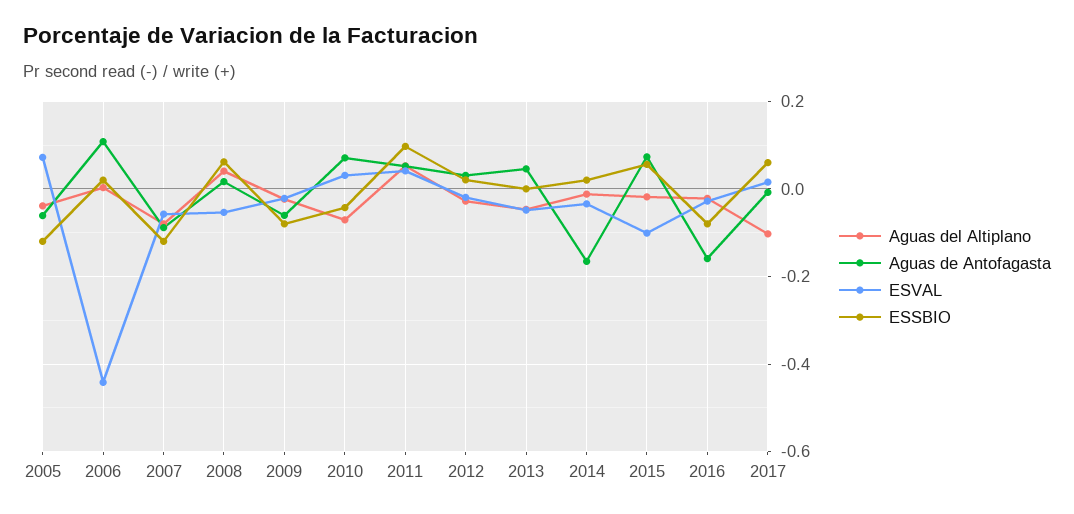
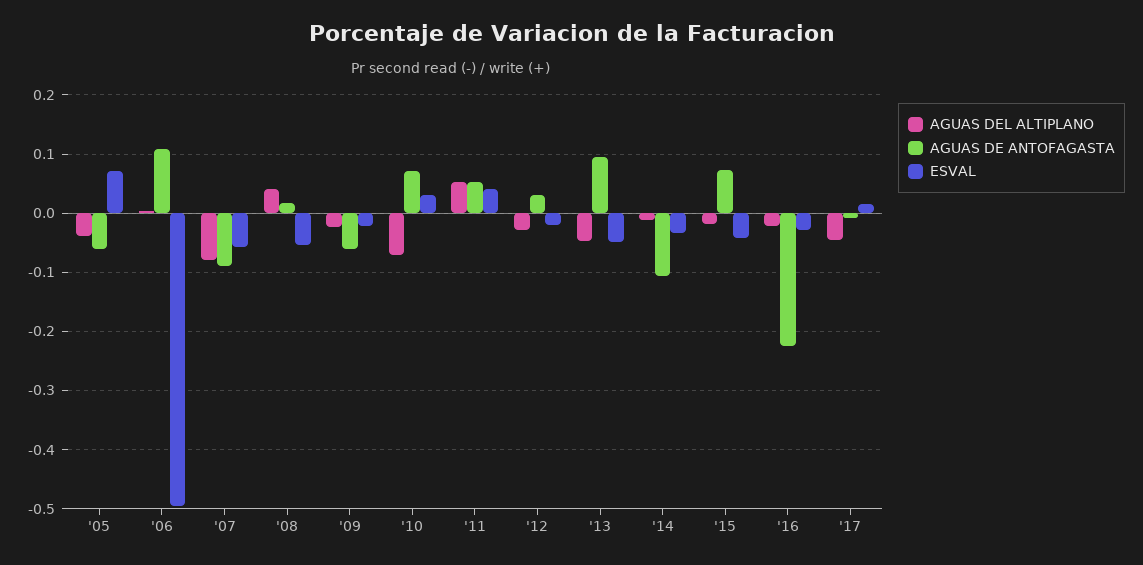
ESSBIO, 2005: -0.12 -> none
ESVAL, 2006: -0.44 -> -0.5
ESSBIO, 2006: 0.02 -> none
ESSBIO, 2007: -0.12 -> none
ESSBIO, 2008: 0.06 -> none
ESSBIO, 2009: -0.08 -> none
ESSBIO, 2010: -0.04 -> none
ESSBIO, 2011: 0.1 -> none
ESSBIO, 2012: 0.02 -> none
Aguas de Antofagasta, 2013: 0.04 -> 0.1
ESSBIO, 2013: 0 -> none
Aguas de Antofagasta, 2014: -0.16 -> -0.1
ESSBIO, 2014: 0.02 -> none
ESVAL, 2015: -0.1 -> -0.04
ESSBIO, 2015: 0.06 -> none
Aguas de Antofagasta, 2016: -0.16 -> -0.22
ESSBIO, 2016: -0.08 -> none
Aguas del Altiplano, 2017: -0.1 -> -0.04
ESSBIO, 2017: 0.06 -> none

